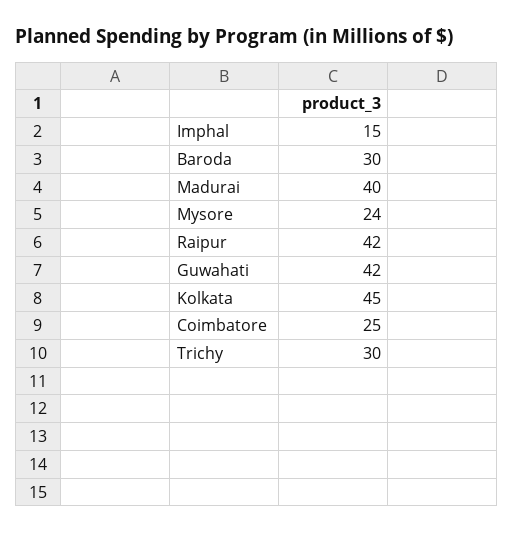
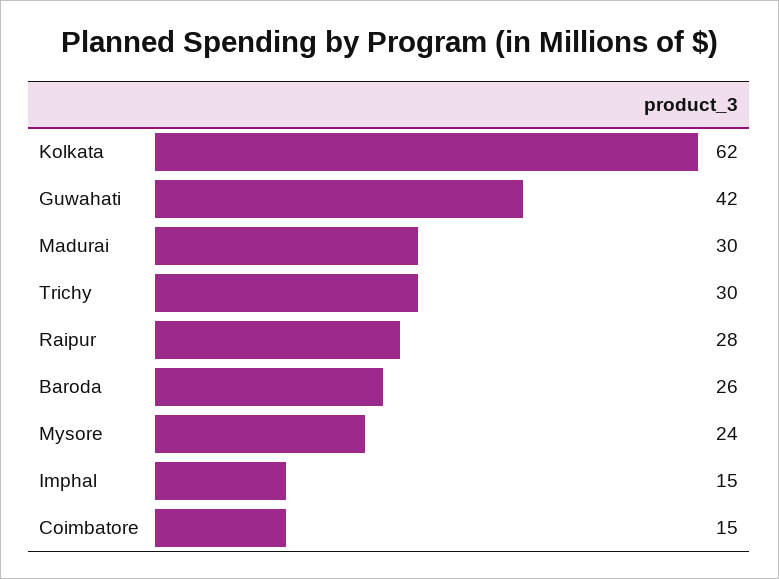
Baroda: 30 -> 26
Madurai: 40 -> 30
Raipur: 42 -> 28
Kolkata: 45 -> 62
Coimbatore: 25 -> 15

